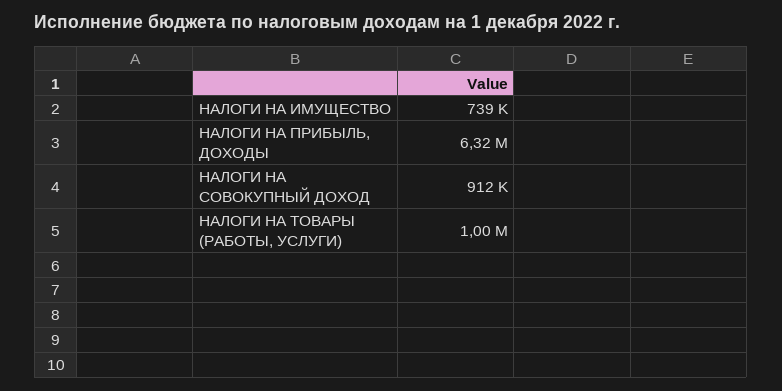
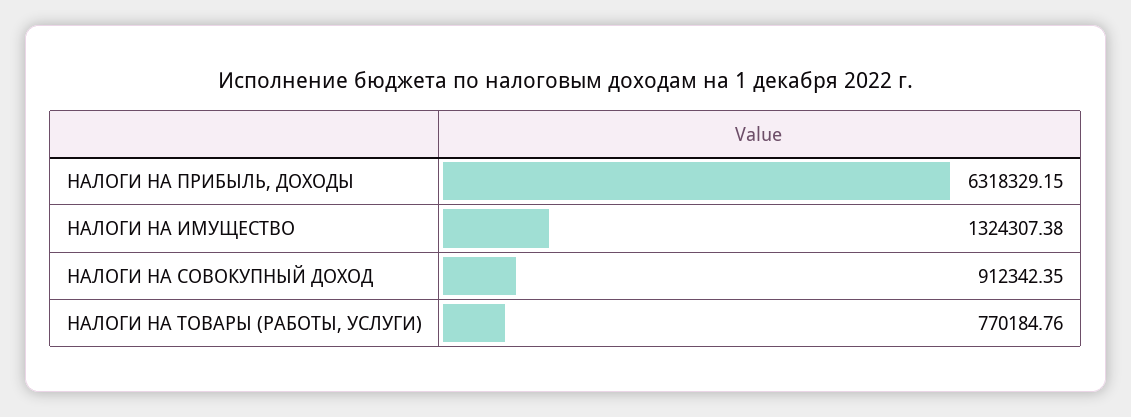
НАЛОГИ НА ИМУЩЕСТВО: 739000 -> 1324307.38
НАЛОГИ НА ТОВАРЫ (РАБОТЫ, УСЛУГИ): 1000000 -> 770184.76

